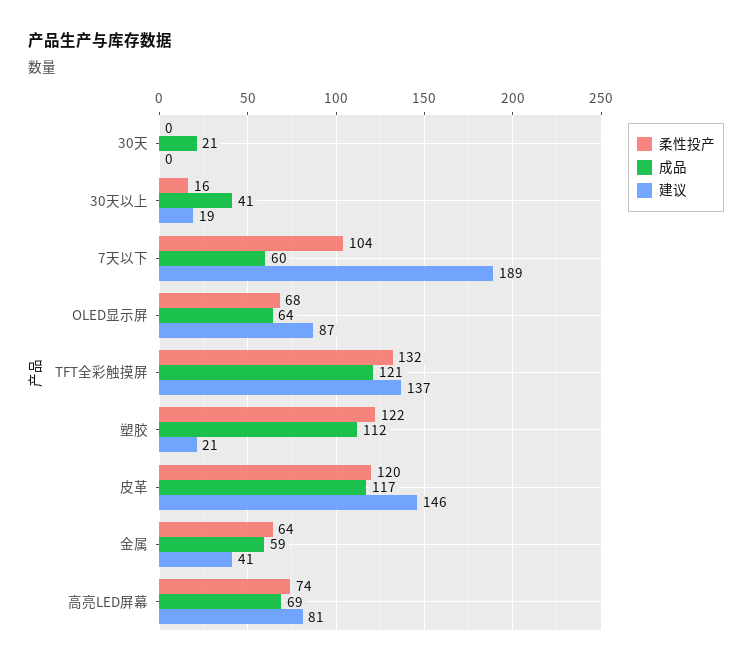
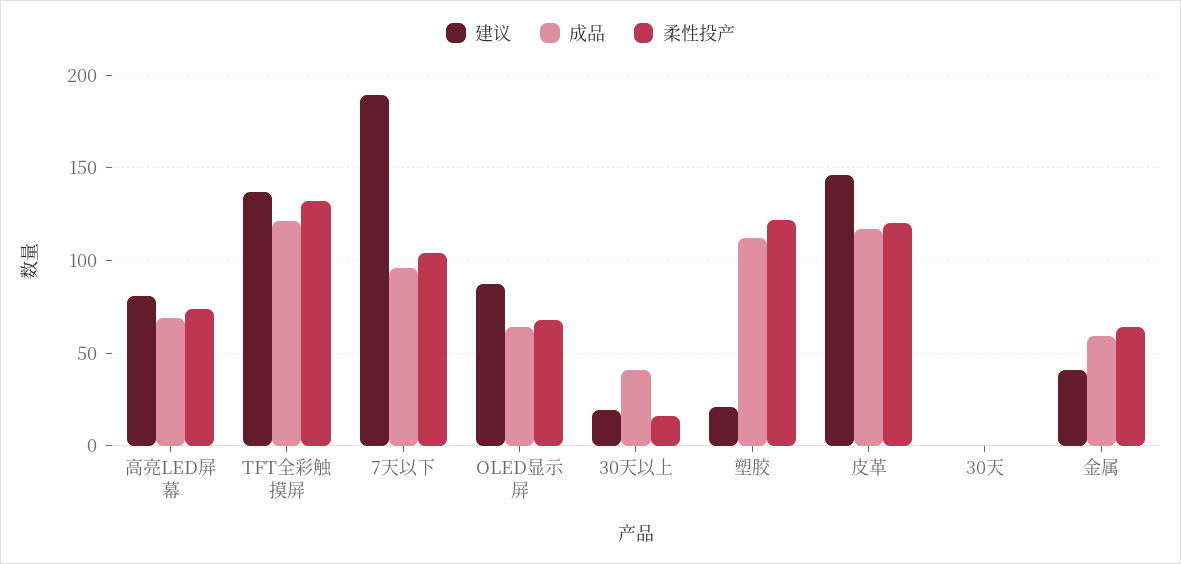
成品, 30天: 21 -> 0
成品, 7天以下: 60 -> 95

